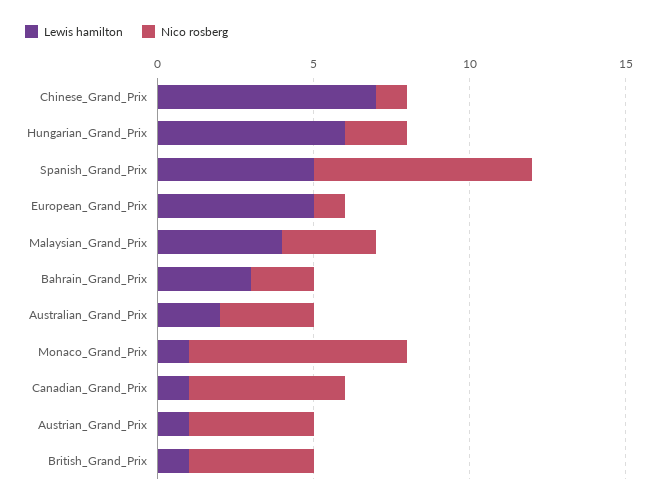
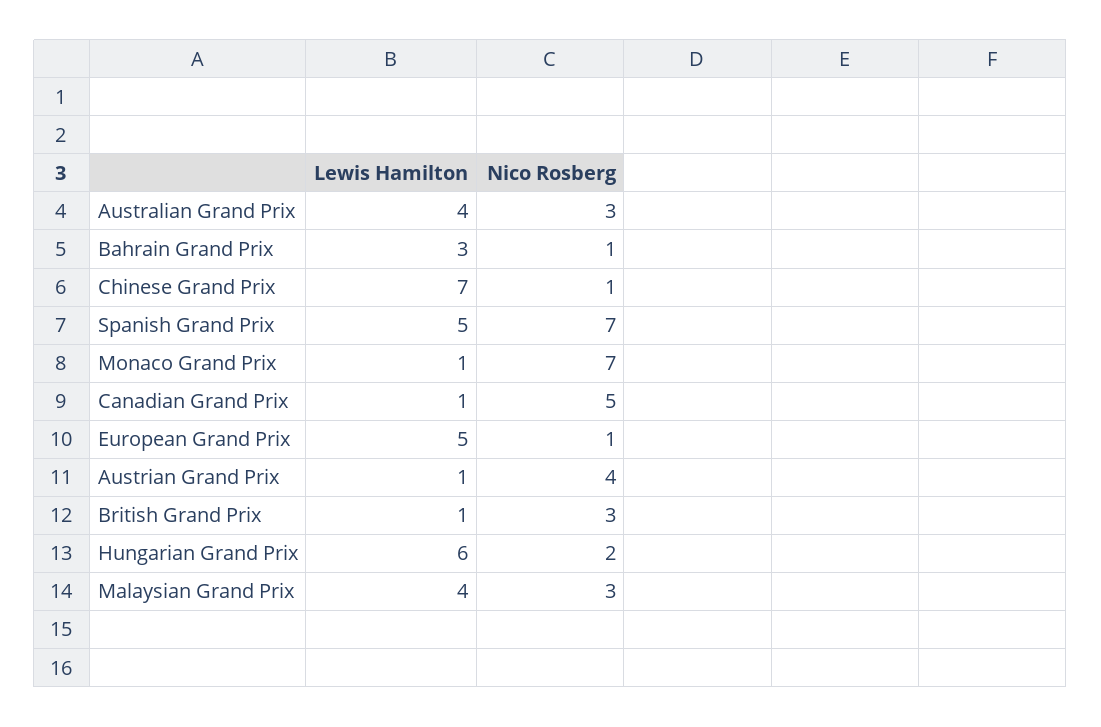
Nico rosberg, Bahrain_Grand_Prix: 2 -> 1
Lewis hamilton, Australian_Grand_Prix: 2 -> 4
Nico rosberg, British_Grand_Prix: 4 -> 3

